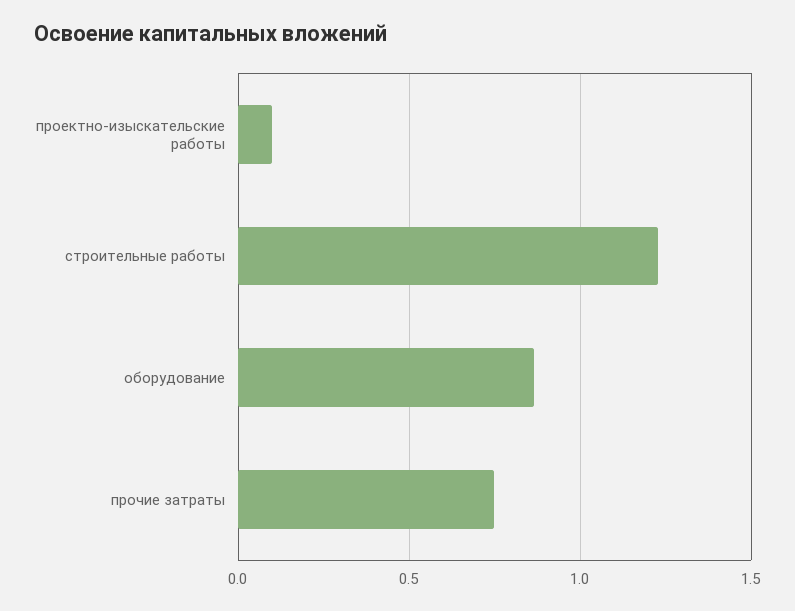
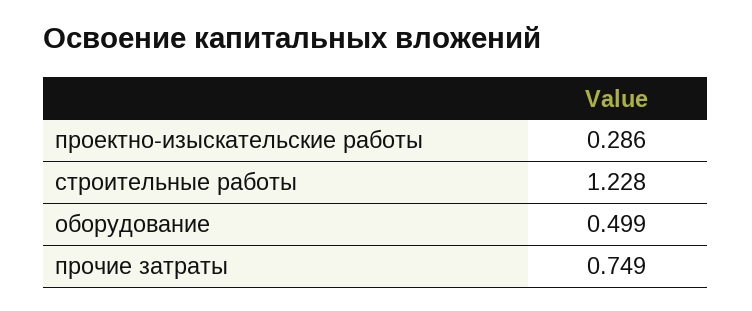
проектно-изыскательские работы: 0.1 -> 0.286
оборудование: 0.85 -> 0.499

